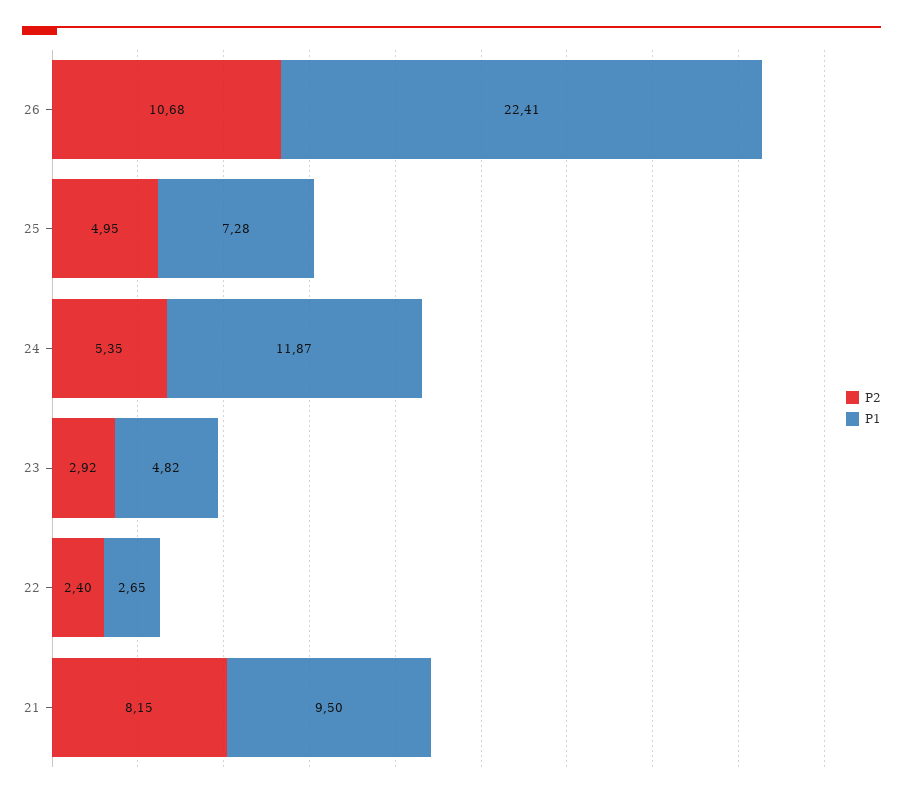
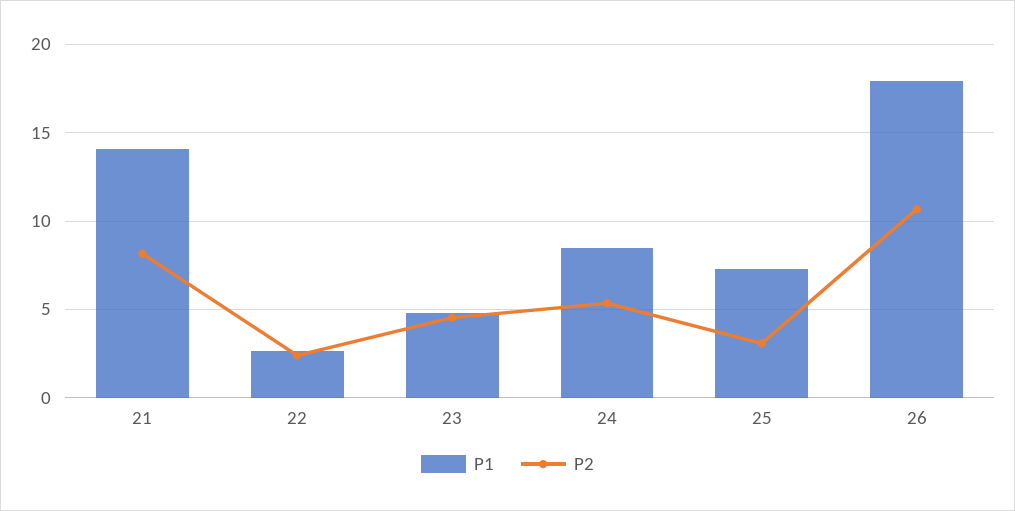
P1, 26: 22.41 -> 18
P2, 25: 4.95 -> 3
P1, 24: 11.87 -> 8.5
P2, 23: 2.92 -> 4.5
P1, 21: 9.5 -> 14

